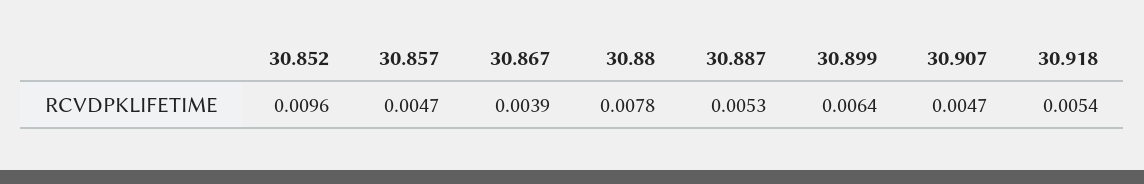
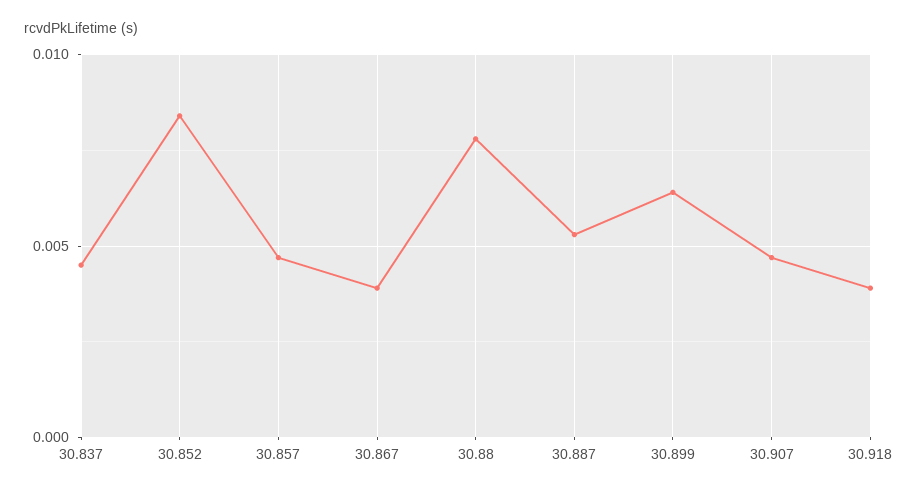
30.852: 0.0096 -> 0.0085
30.918: 0.0054 -> 0.004
30.837: none -> 0.0045

